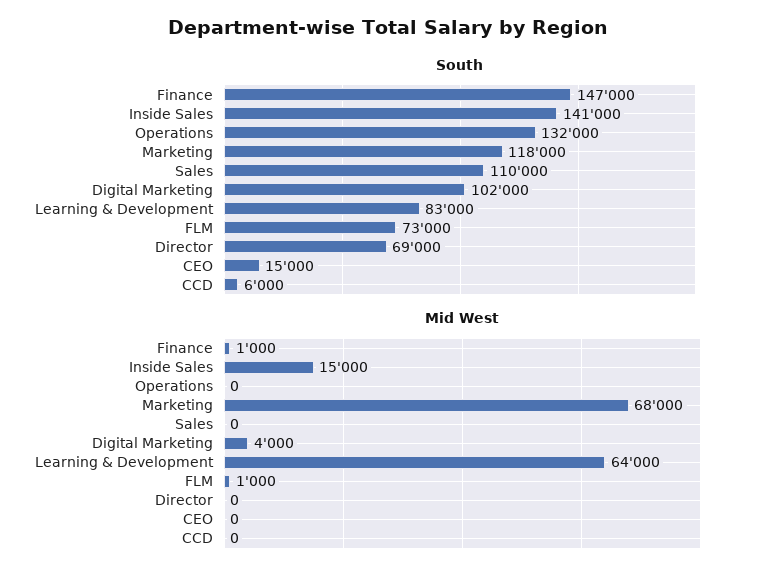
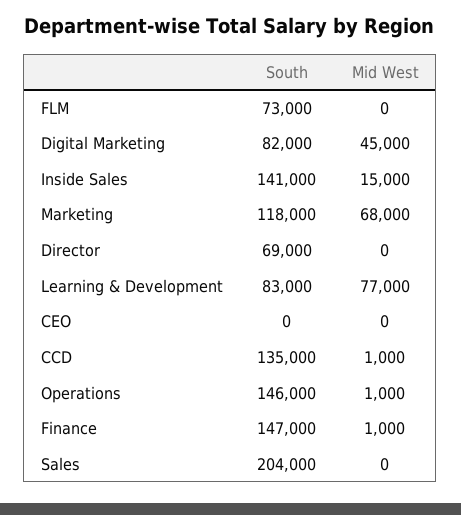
South, Operations: 132000 -> 146000
South, Sales: 110000 -> 204000
South, Digital Marketing: 102000 -> 82000
South, CEO: 15000 -> 0
South, CCD: 6000 -> 135000
Mid West, Operations: 0 -> 1000
Mid West, Digital Marketing: 4000 -> 45000
Mid West, Learning & Development: 64000 -> 77000
Mid West, FLM: 1000 -> 0
Mid West, CCD: 0 -> 1000

